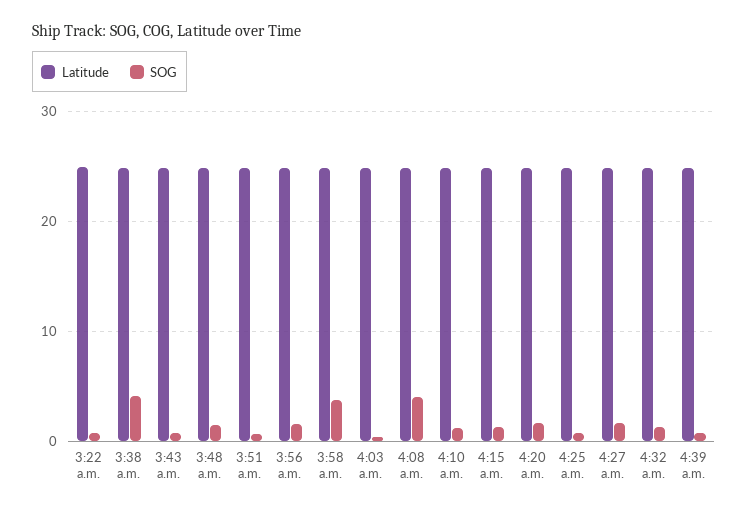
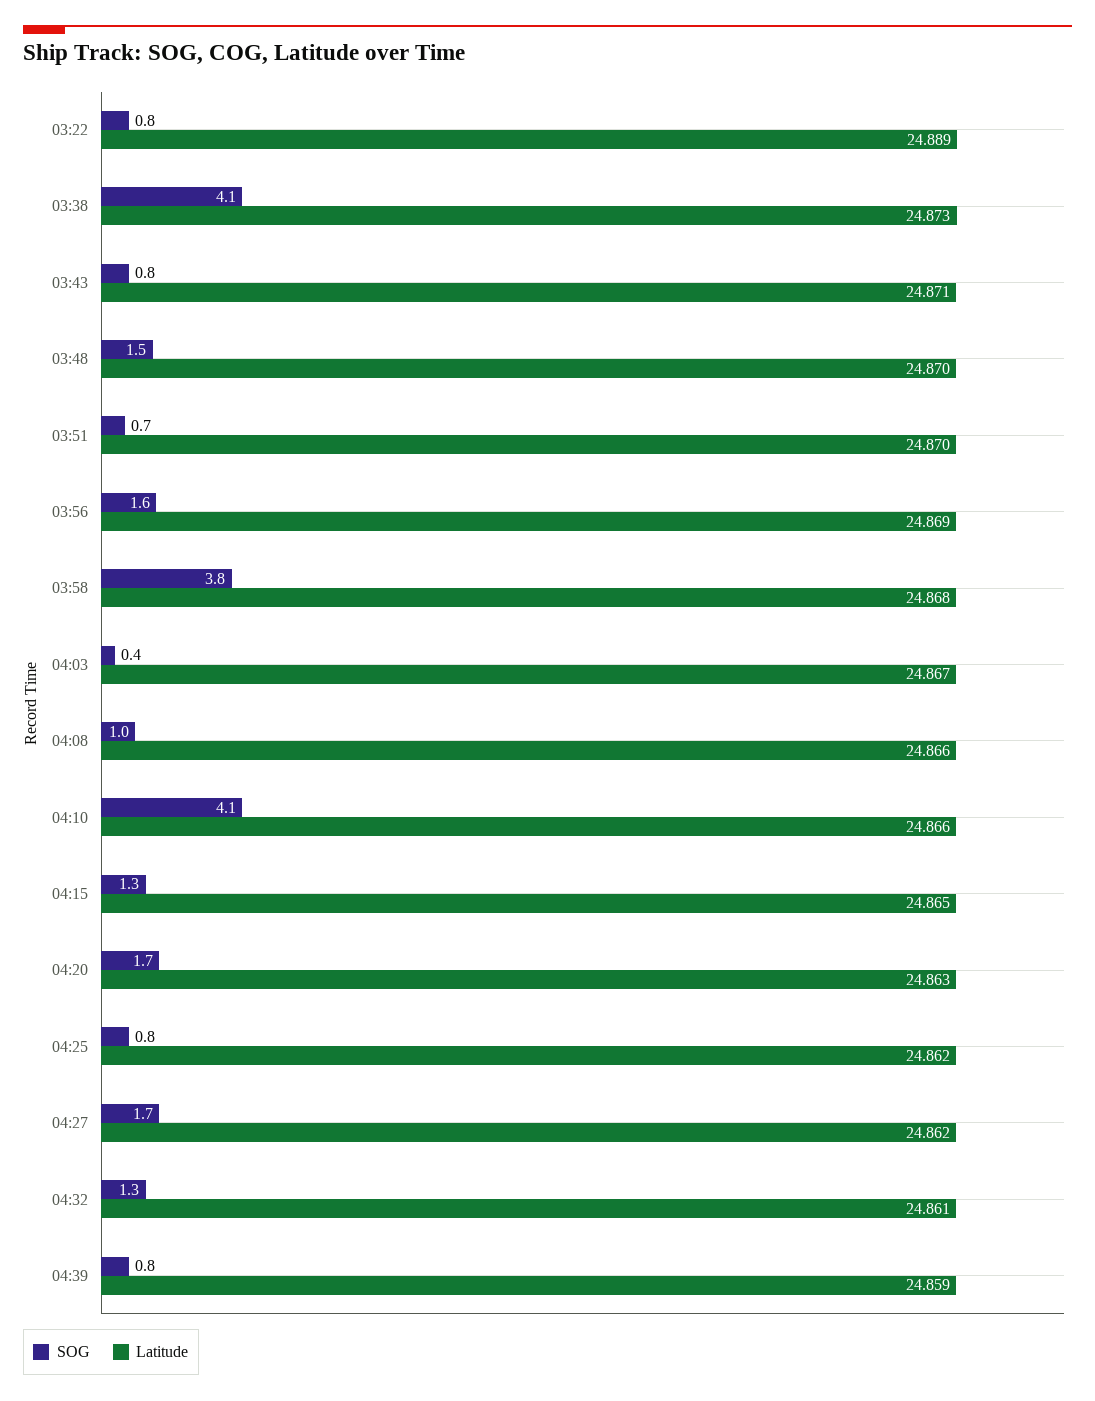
SOG, 4:08 a.m.: 4 -> 1
SOG, 4:10 a.m.: 1 -> 4.1

